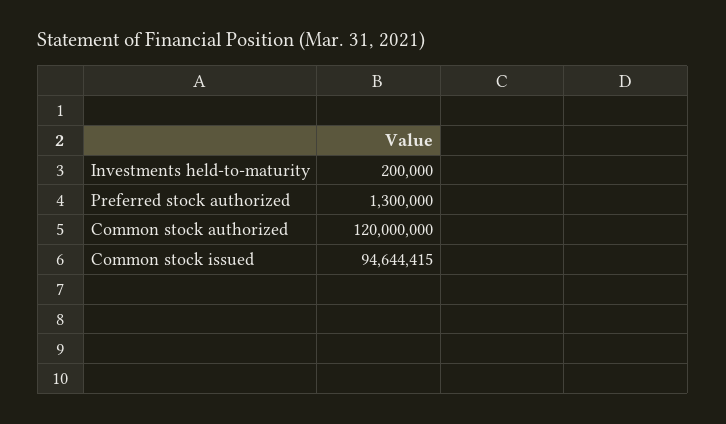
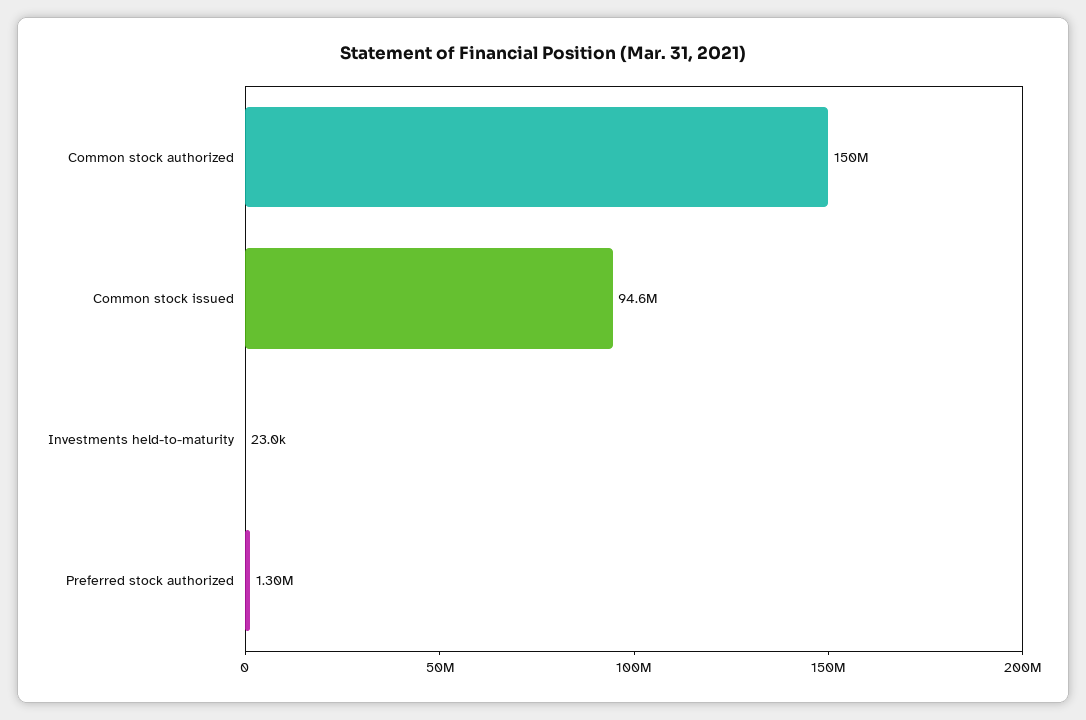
Investments held-to-maturity: 200000 -> 23000
Common stock authorized: 120000000 -> 150000000

